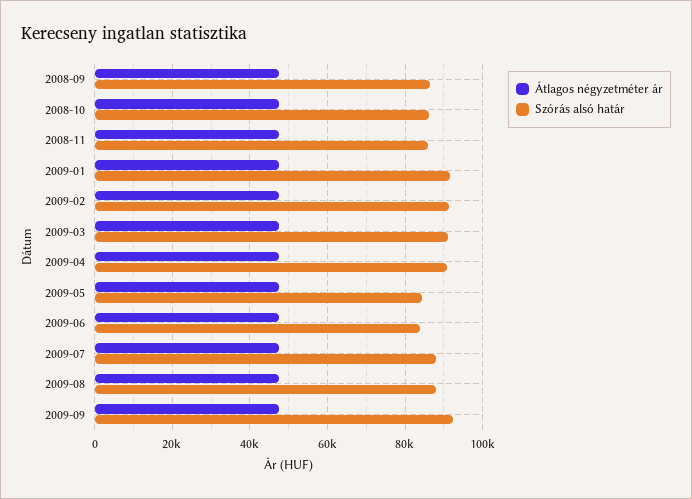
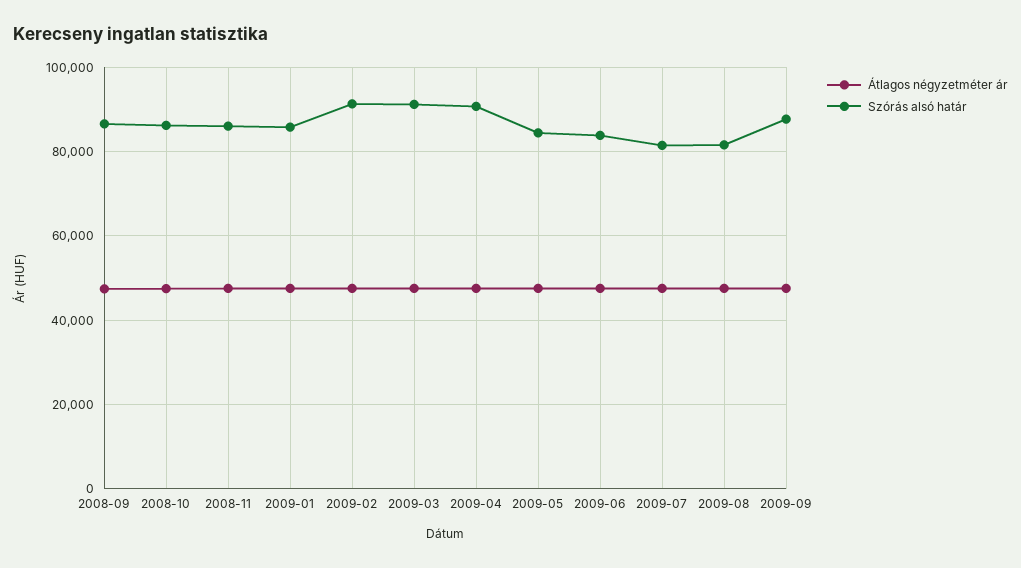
Szórás alsó határ, 2009-01: 92000 -> 86000
Szórás alsó határ, 2009-07: 88000 -> 82000
Szórás alsó határ, 2009-08: 88000 -> 82000
Szórás alsó határ, 2009-09: 92000 -> 88000

